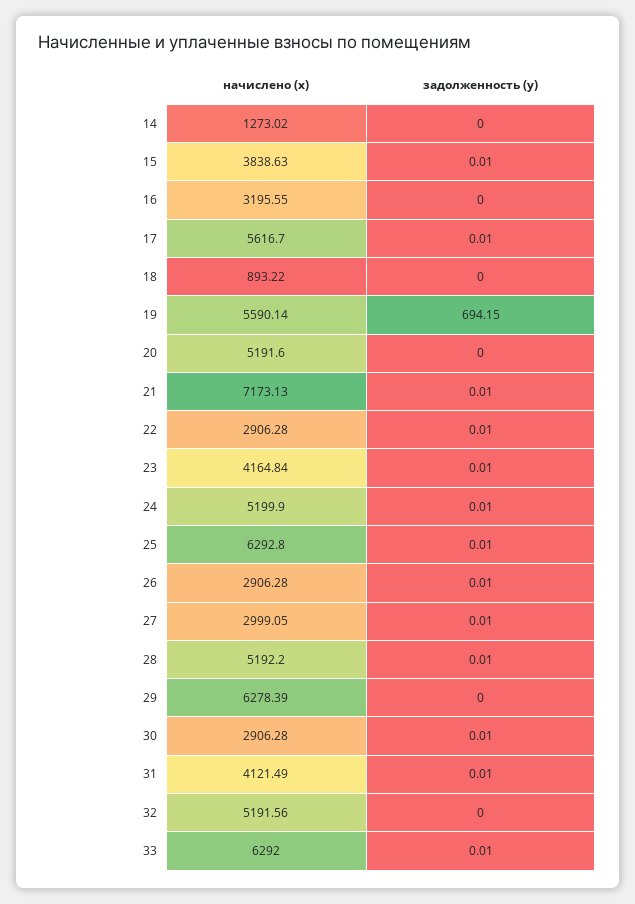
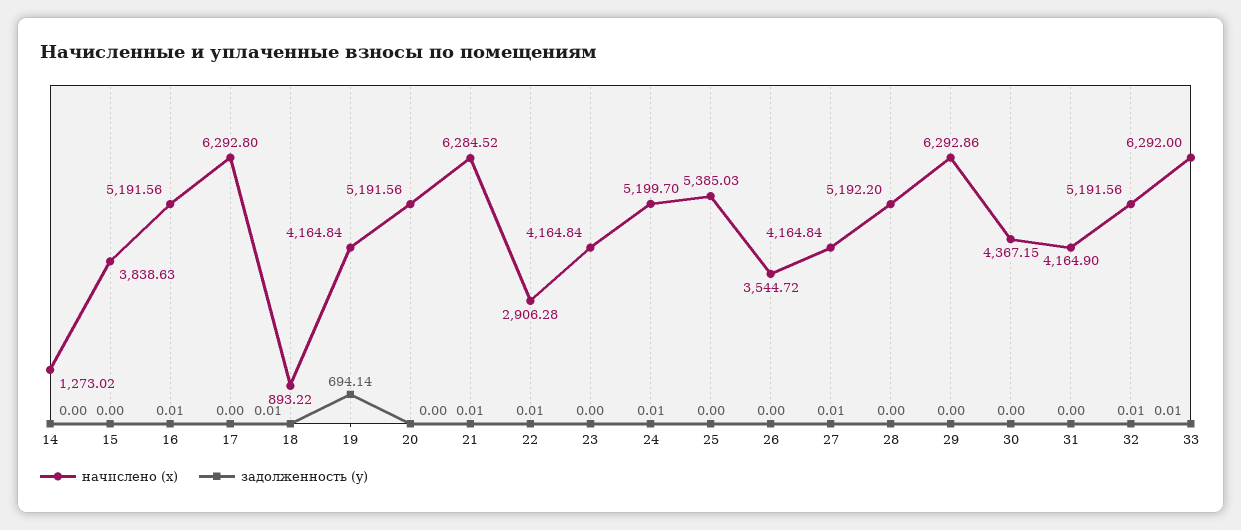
задолженность (y), 15: 0.01 -> 0
начислено (x), 16: 3195.55 -> 5191.56
задолженность (y), 16: 0 -> 0.01
начислено (x), 17: 5616.7 -> 6292.8
задолженность (y), 17: 0.01 -> 0
задолженность (y), 18: 0 -> 0.01
начислено (x), 19: 5590.14 -> 4164.84
задолженность (y), 19: 694.15 -> 694.14
начислено (x), 20: 5191.6 -> 5191.56
начислено (x), 21: 7173.13 -> 6284.52
задолженность (y), 23: 0.01 -> 0
начислено (x), 24: 5199.9 -> 5199.7
начислено (x), 25: 6292.8 -> 5385.03
задолженность (y), 25: 0.01 -> 0
начислено (x), 26: 2906.28 -> 3544.72
задолженность (y), 26: 0.01 -> 0
начислено (x), 27: 2999.05 -> 4164.84
задолженность (y), 28: 0.01 -> 0
начислено (x), 29: 6278.39 -> 6292.86
начислено (x), 30: 2906.28 -> 4367.15
задолженность (y), 30: 0.01 -> 0
начислено (x), 31: 4121.49 -> 4164.9
задолженность (y), 31: 0.01 -> 0
задолженность (y), 32: 0 -> 0.01

